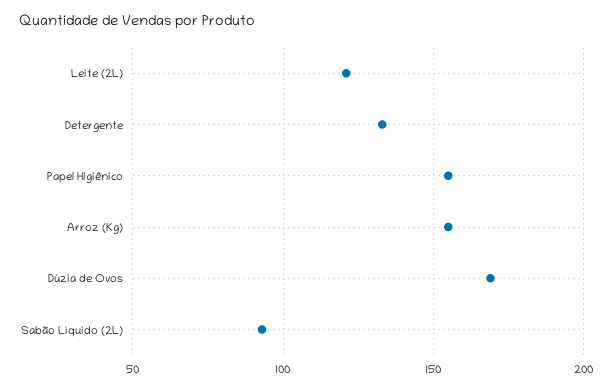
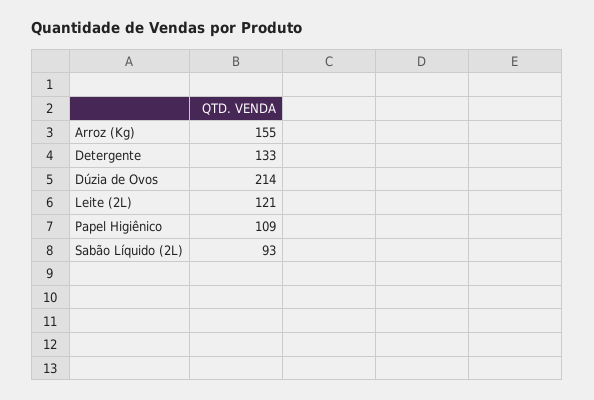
Papel Higiênico: 155 -> 109
Dúzia de Ovos: 170 -> 214

